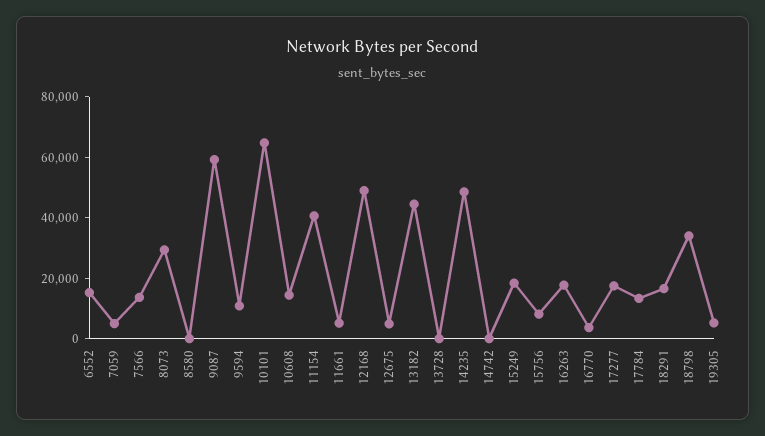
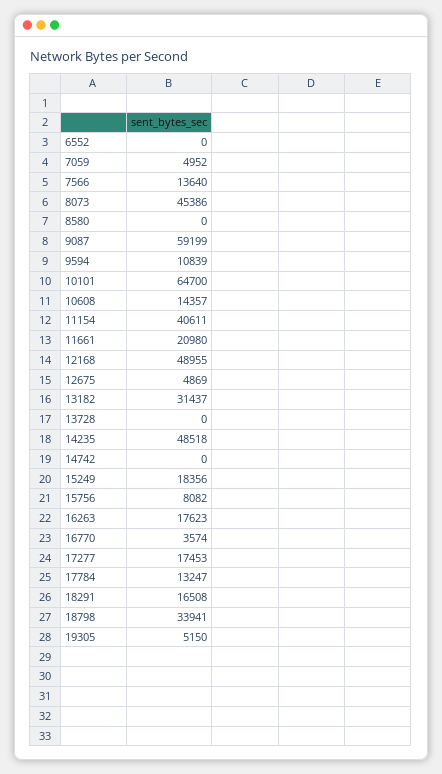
6552: 15000 -> 0
8073: 30000 -> 45386
11661: 5000 -> 20980
13182: 45000 -> 31437

